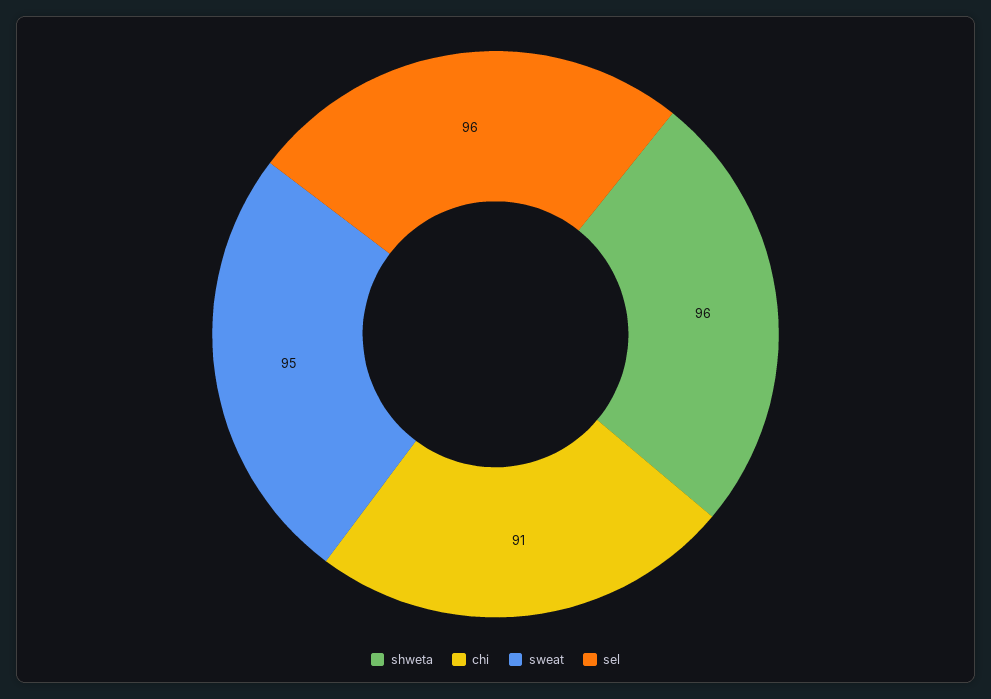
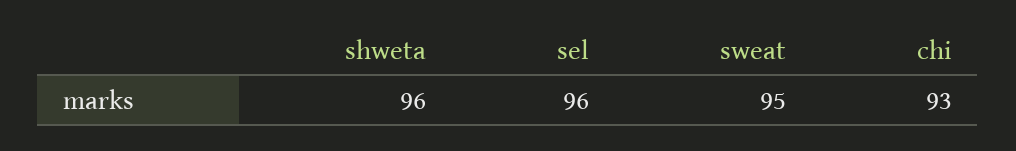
chi: 91 -> 93

